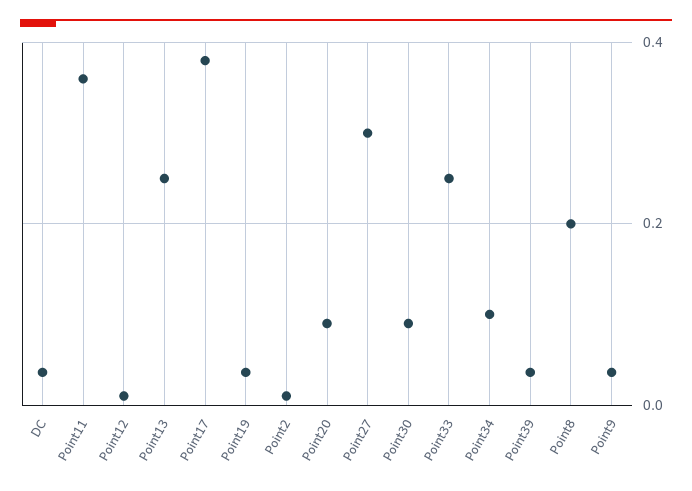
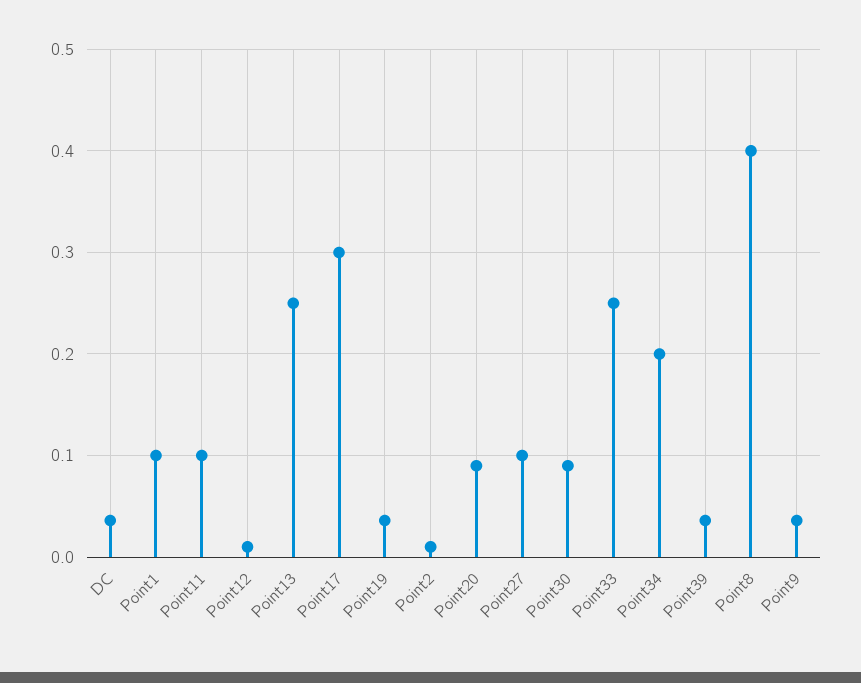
Point11: 0.36 -> 0.1
Point17: 0.38 -> 0.3
Point27: 0.3 -> 0.1
Point34: 0.1 -> 0.2
Point8: 0.2 -> 0.4
Point1: none -> 0.1

